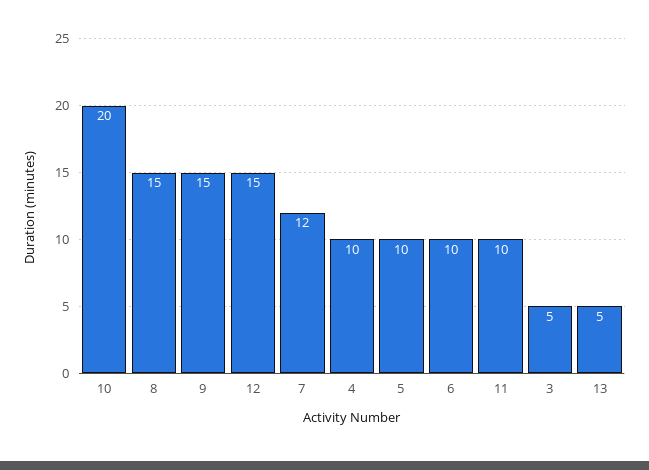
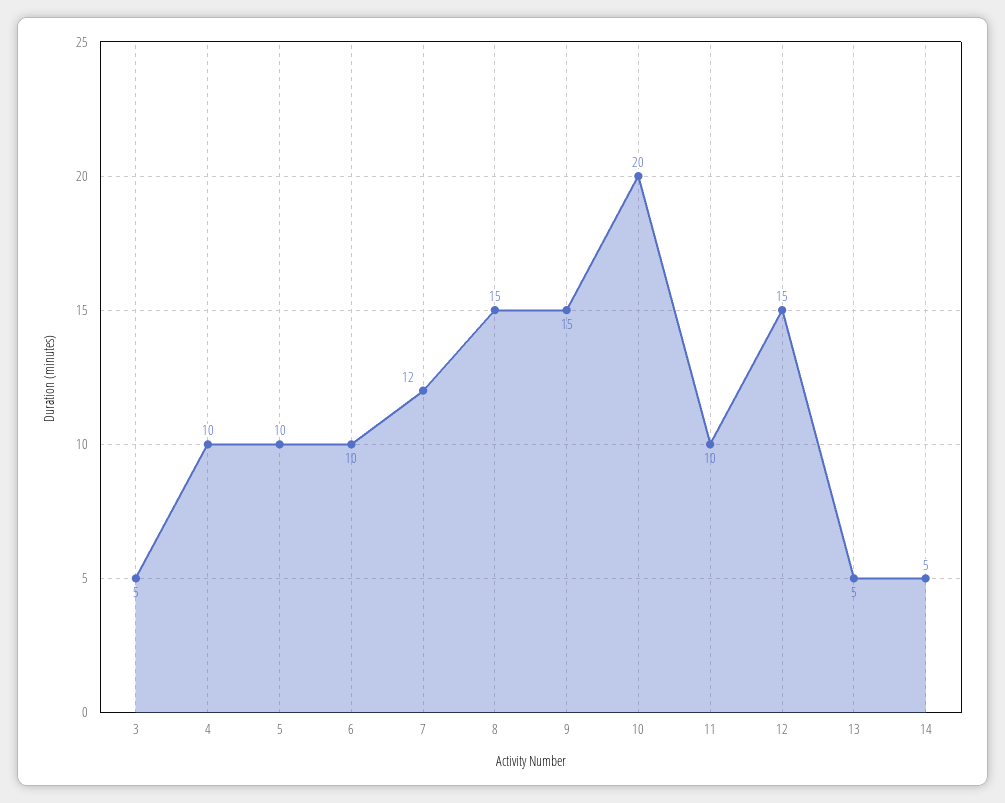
14: none -> 5

